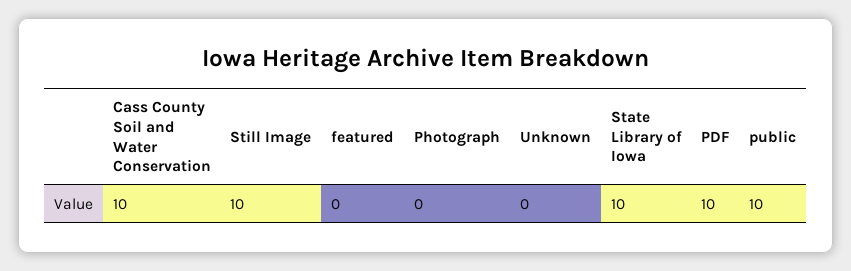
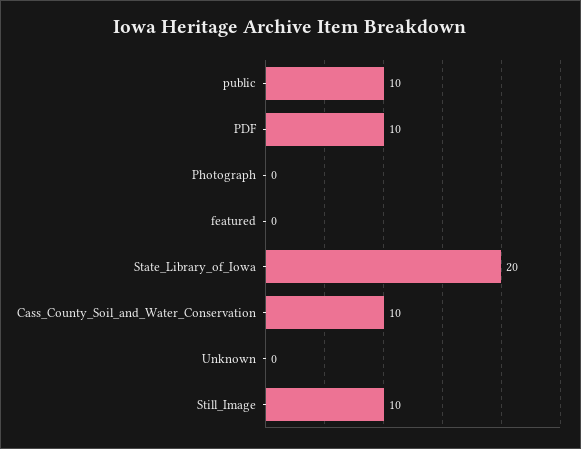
State Library of Iowa: 10 -> 20

